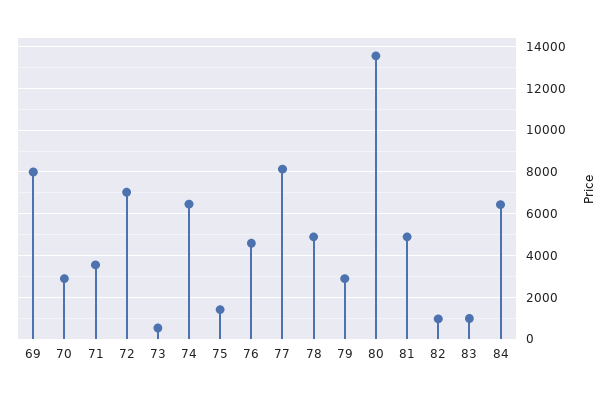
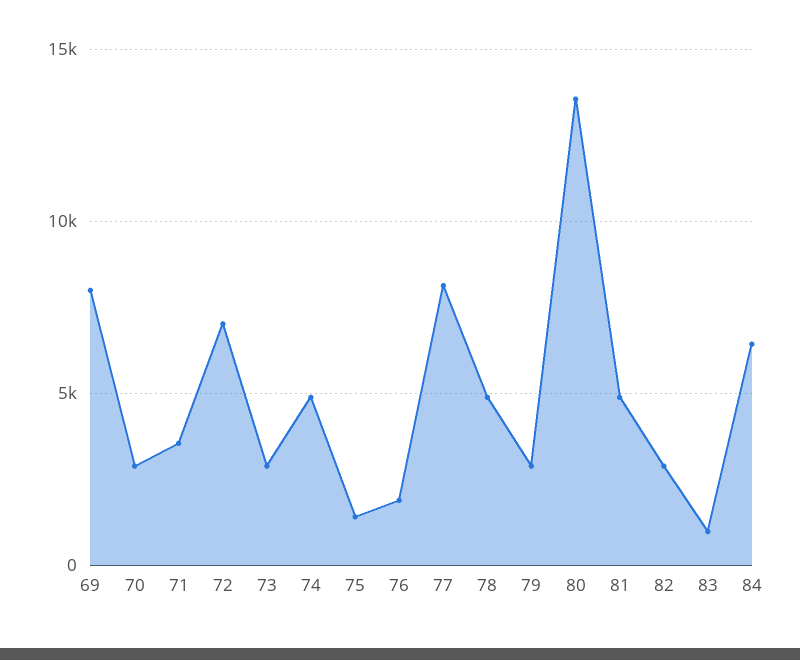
73: 500 -> 3000
74: 6500 -> 5000
76: 4500 -> 2000
82: 1000 -> 3000

